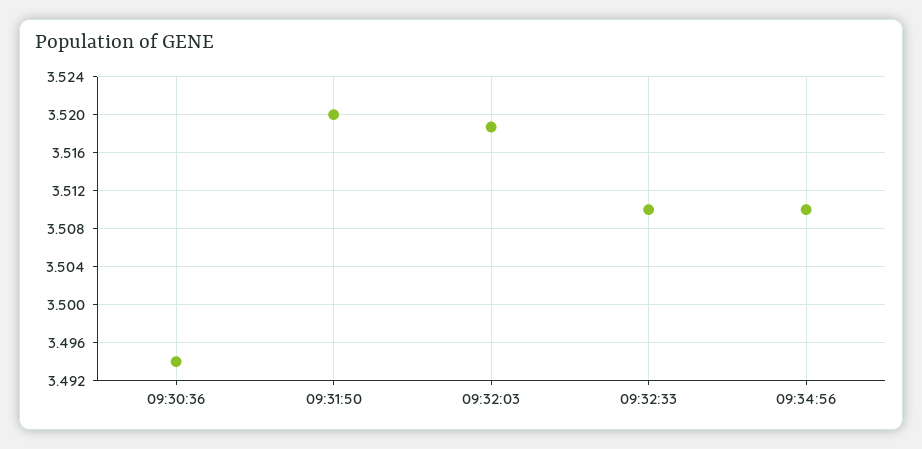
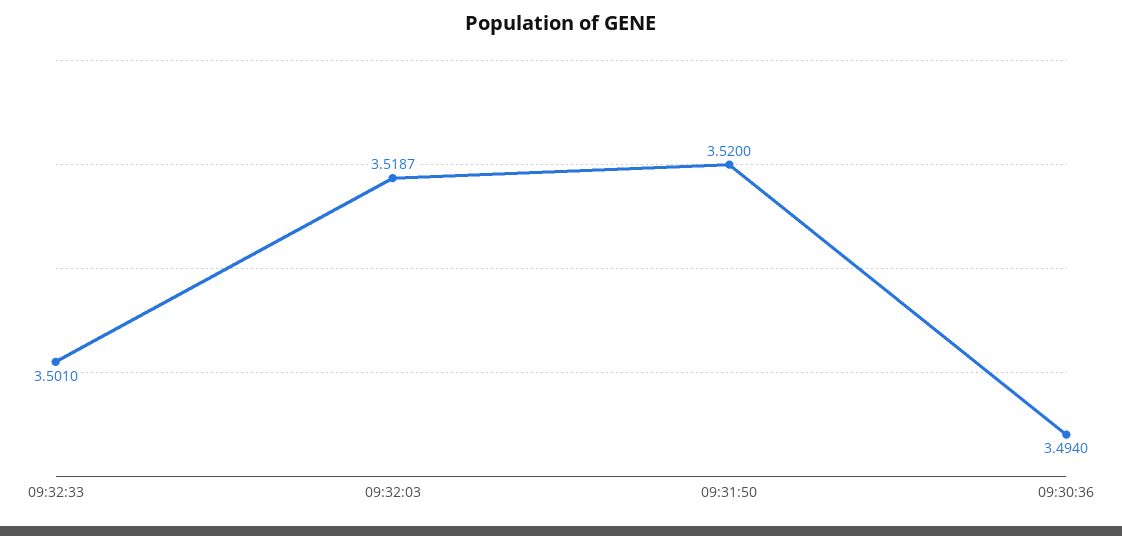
09:32:33: 3.51 -> 3.501
09:34:56: 3.51 -> none

